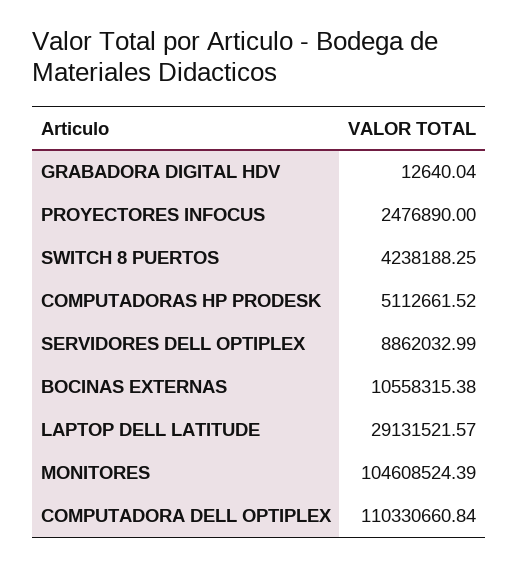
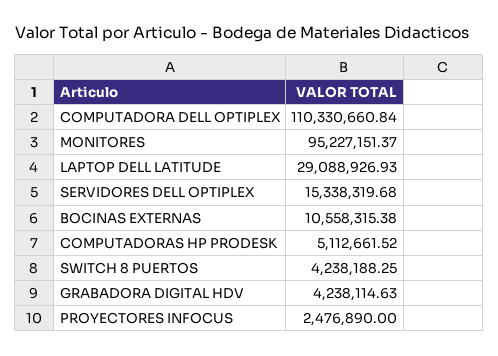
GRABADORA DIGITAL HDV: 12640.04 -> 4238114.63
SERVIDORES DELL OPTIPLEX: 8862032.99 -> 15338319.68
LAPTOP DELL LATITUDE: 29131521.57 -> 29088926.93
MONITORES: 104608524.39 -> 95227151.37

